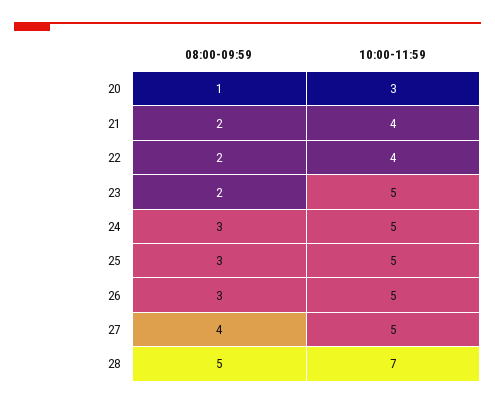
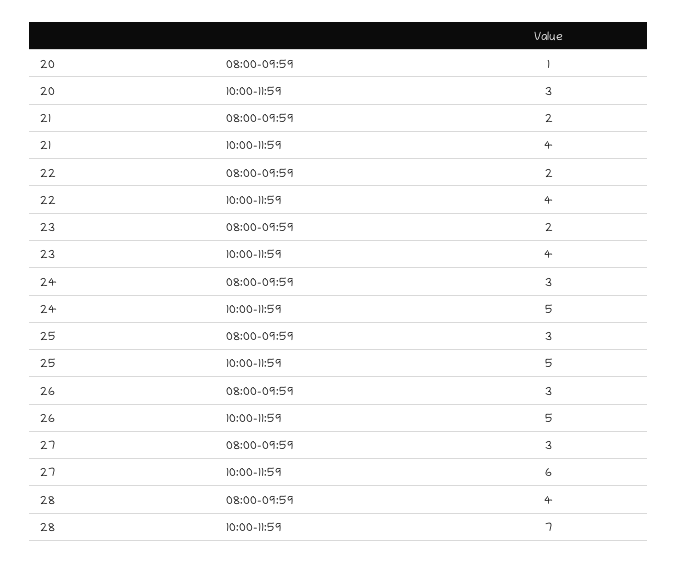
10:00-11:59, 23: 5 -> 4
08:00-09:59, 27: 4 -> 3
10:00-11:59, 27: 5 -> 6
08:00-09:59, 28: 5 -> 4

